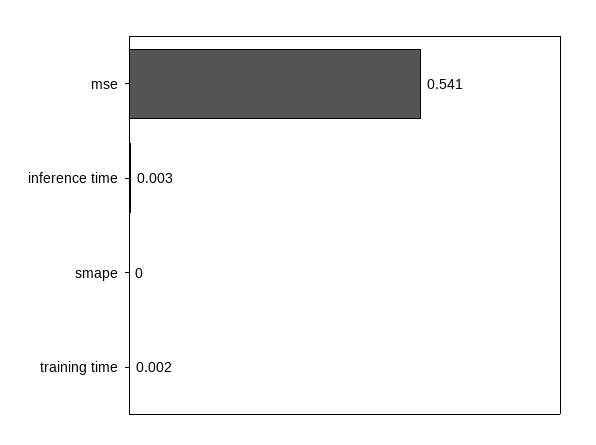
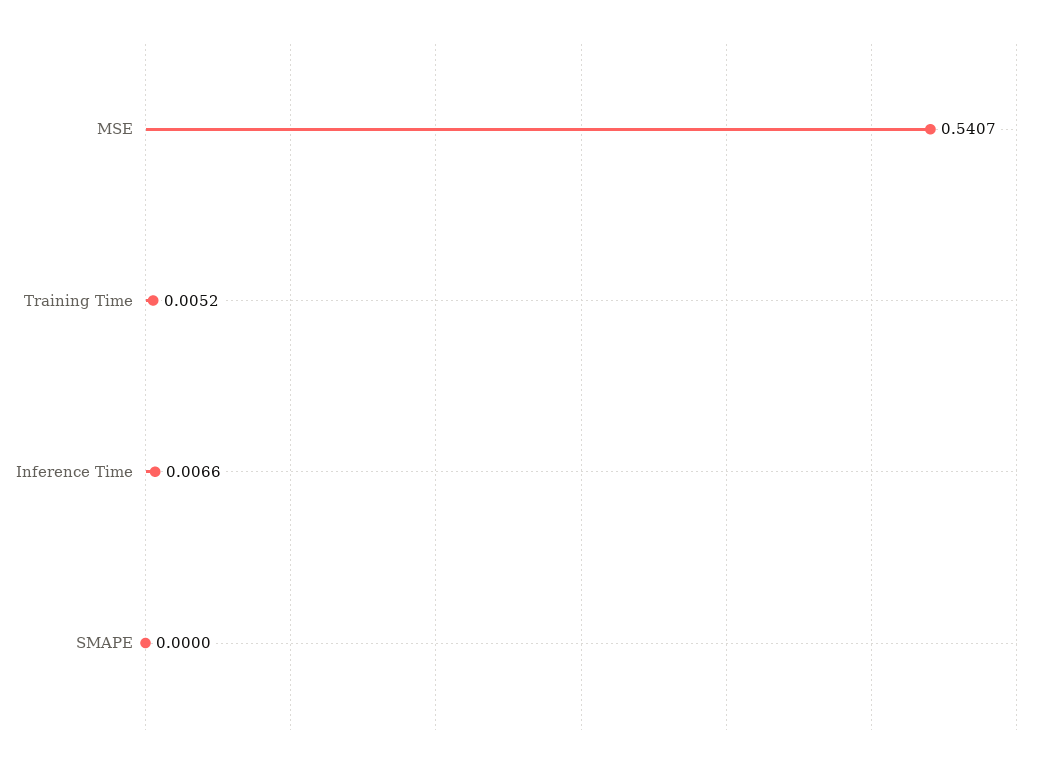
inference time: 0.003 -> 0.0066
training time: 0.002 -> 0.0052

